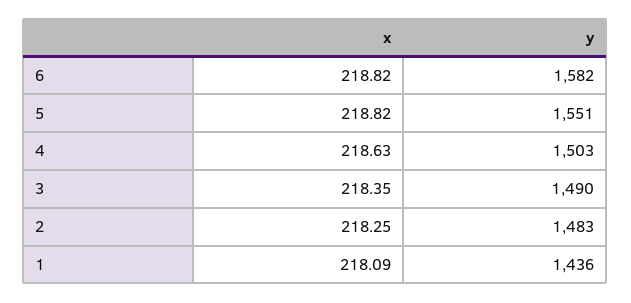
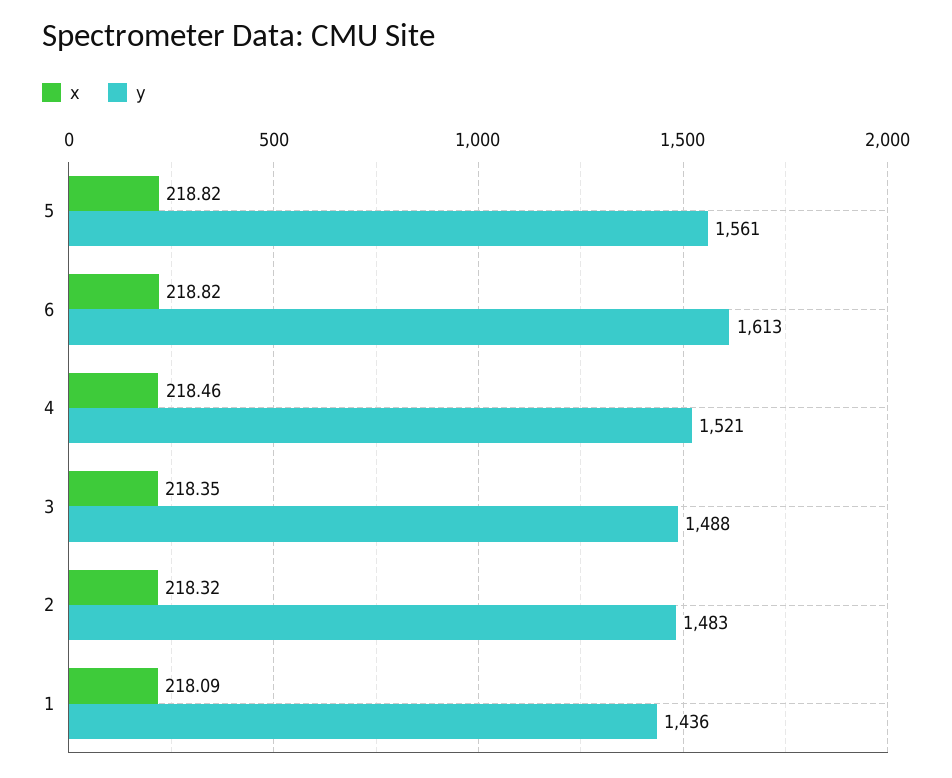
y, 6: 1582 -> 1613
y, 5: 1551 -> 1561
x, 4: 218.63 -> 218.46
y, 4: 1503 -> 1521
y, 3: 1490 -> 1488
x, 2: 218.25 -> 218.32

